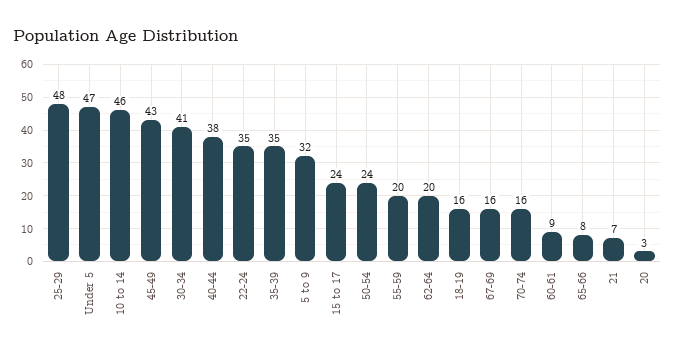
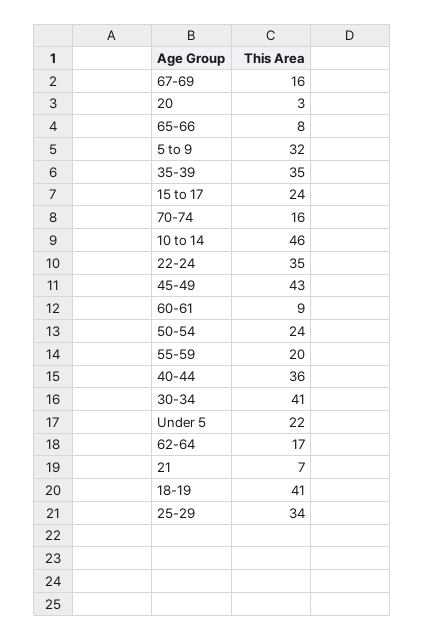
25-29: 48 -> 34
Under 5: 47 -> 22
40-44: 38 -> 36
62-64: 20 -> 17
18-19: 16 -> 41

